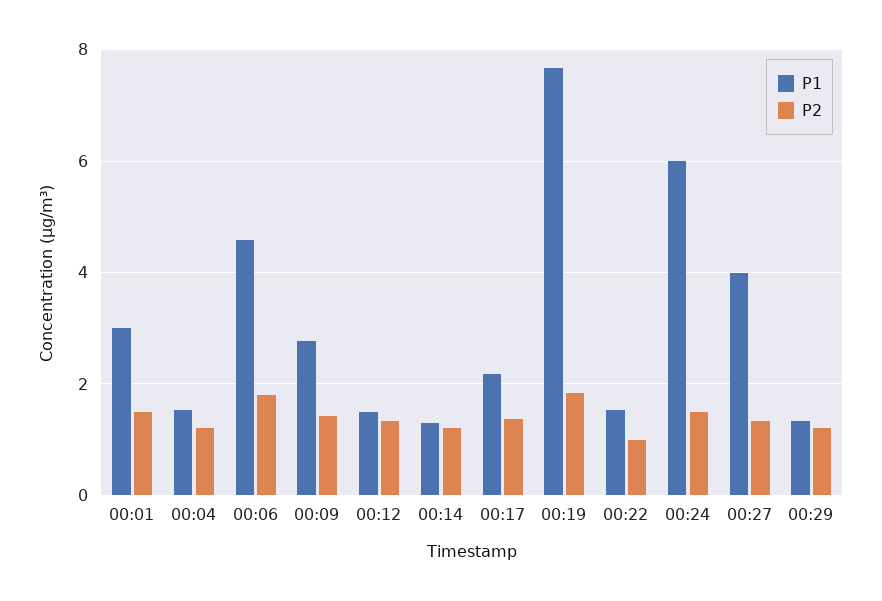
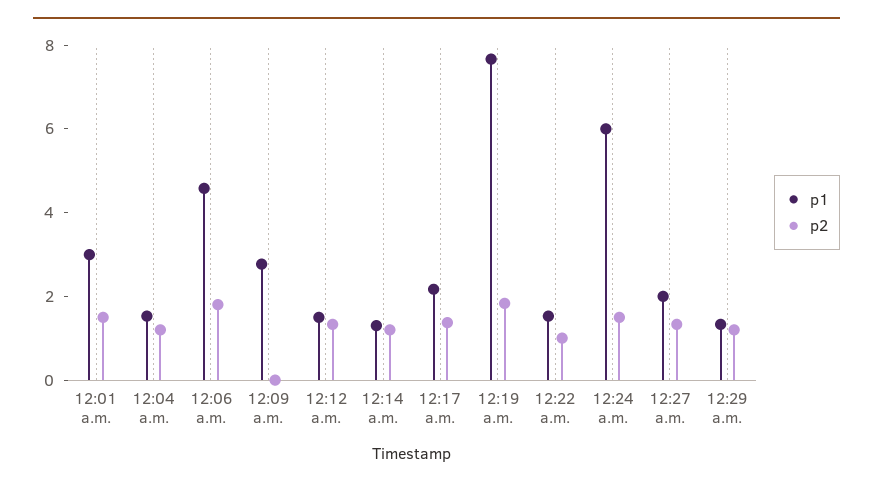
P2, 00:09: 1.4 -> 0
P1, 00:27: 4 -> 2

